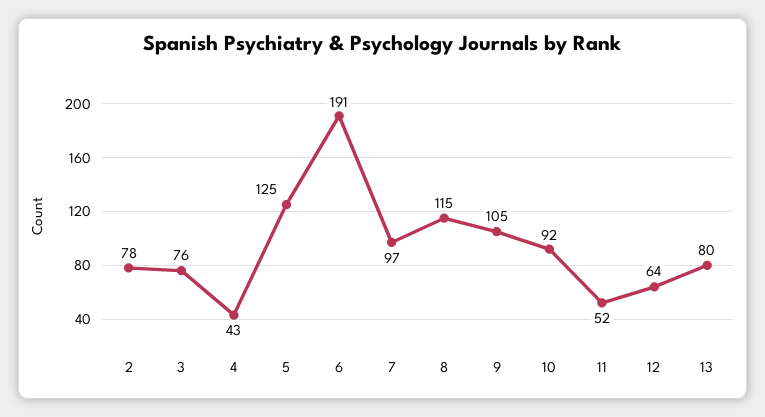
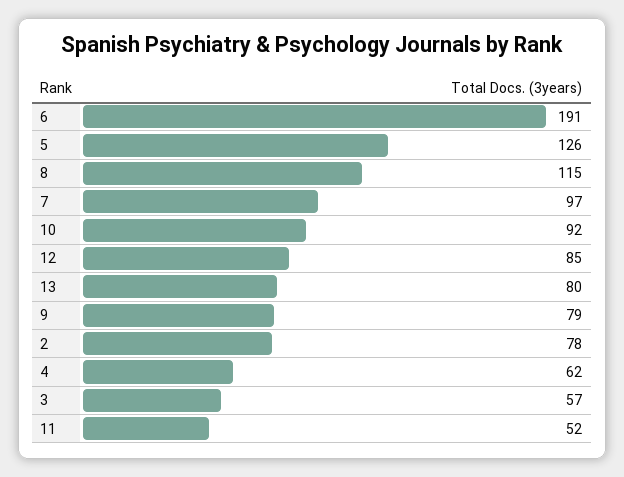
3: 76 -> 57
4: 43 -> 62
5: 125 -> 126
9: 105 -> 79
12: 64 -> 85

